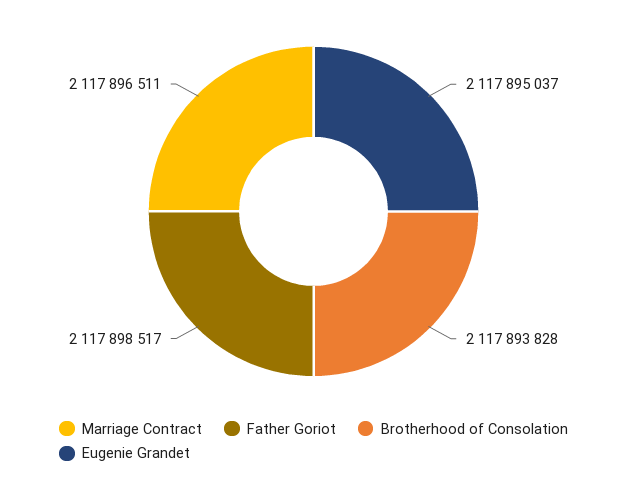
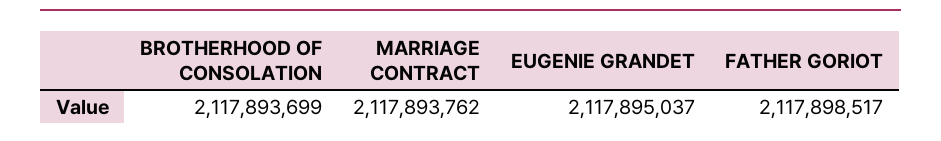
Marriage Contract: 2117896511 -> 2117893762
Brotherhood of Consolation: 2117893828 -> 2117893699

